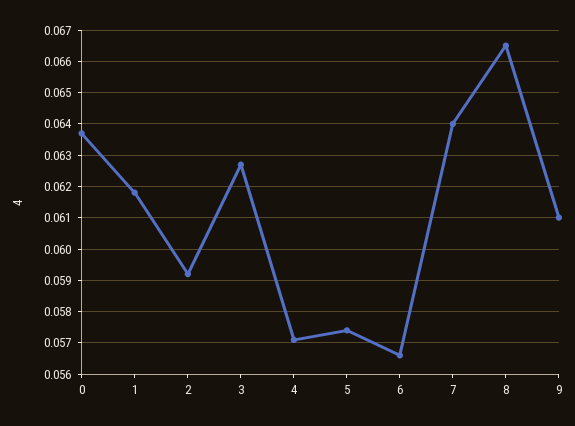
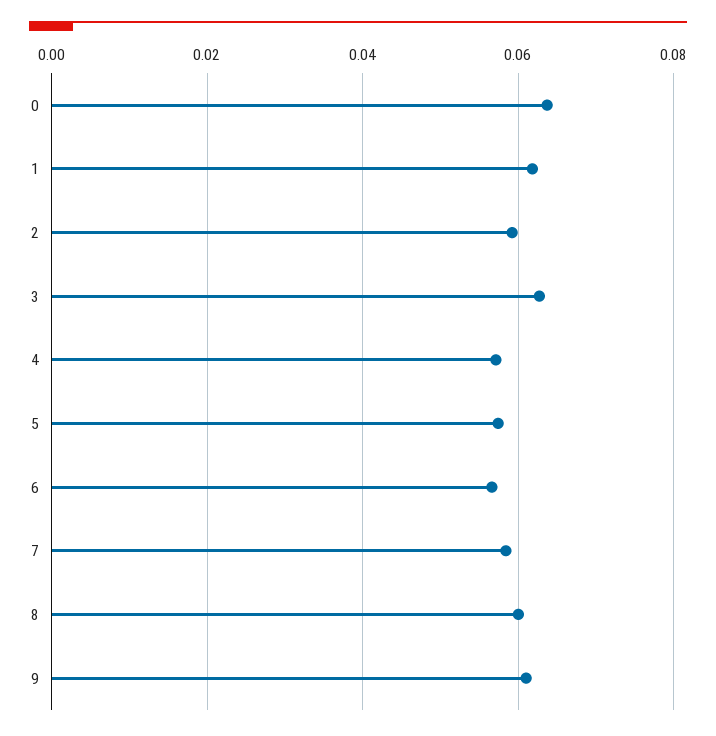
7: 0.064 -> 0.058
8: 0.0665 -> 0.06

